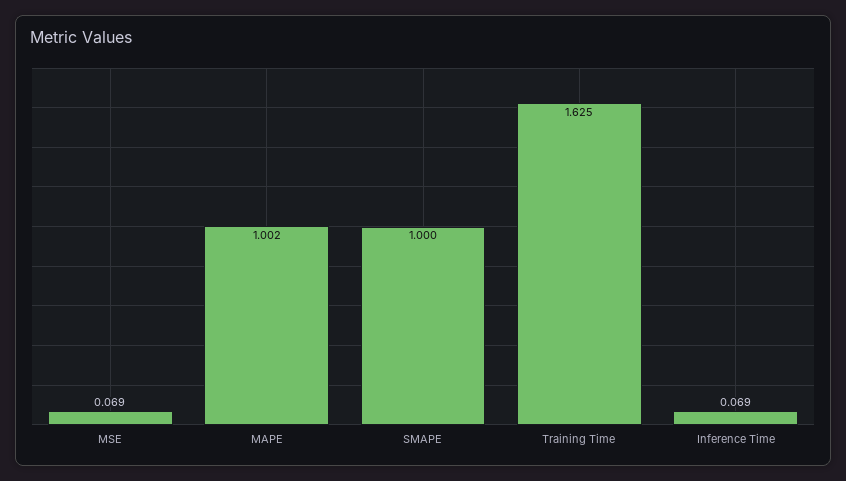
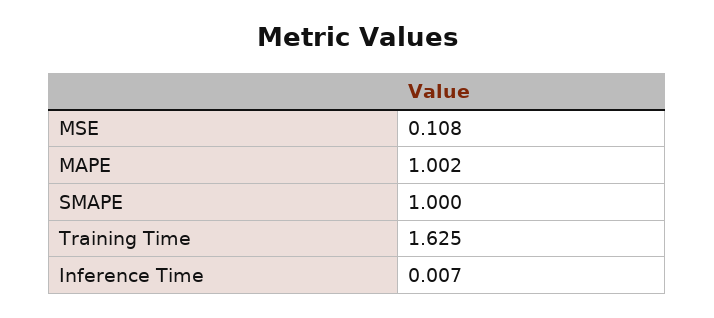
MSE: 0.069 -> 0.108
Inference Time: 0.069 -> 0.007

